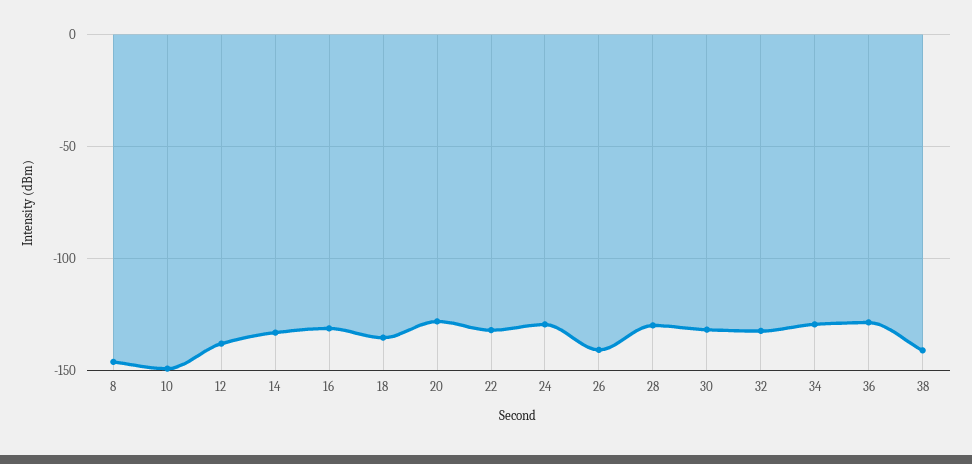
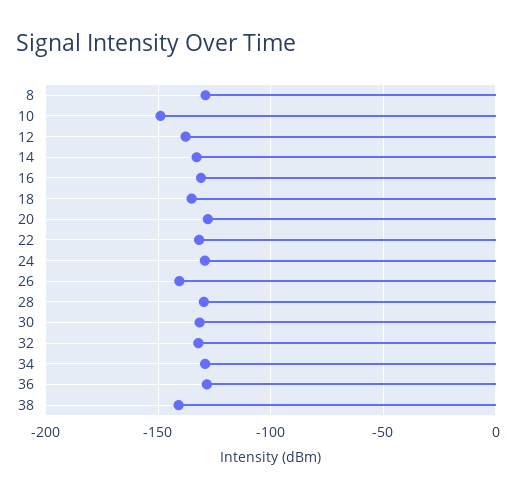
8: -145 -> -130

